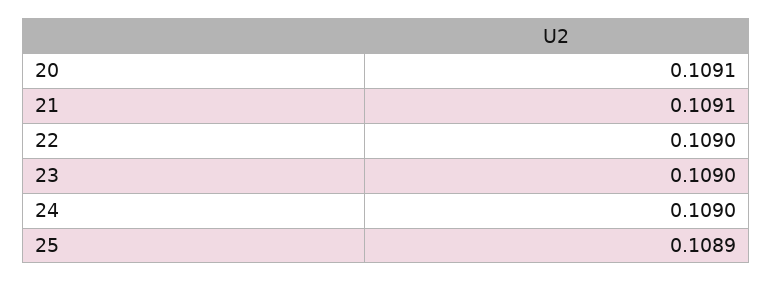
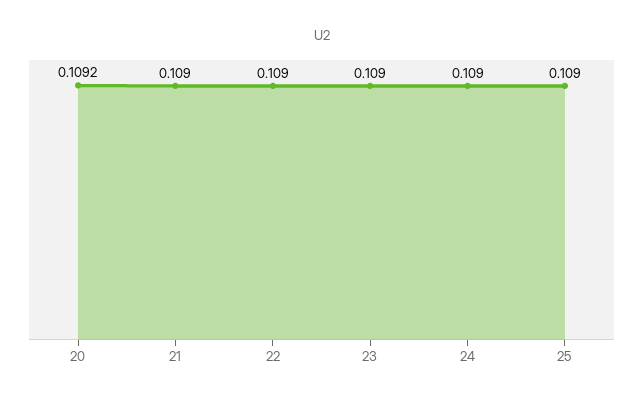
20: 0.1091 -> 0.1092
21: 0.1091 -> 0.109
25: 0.1089 -> 0.109

